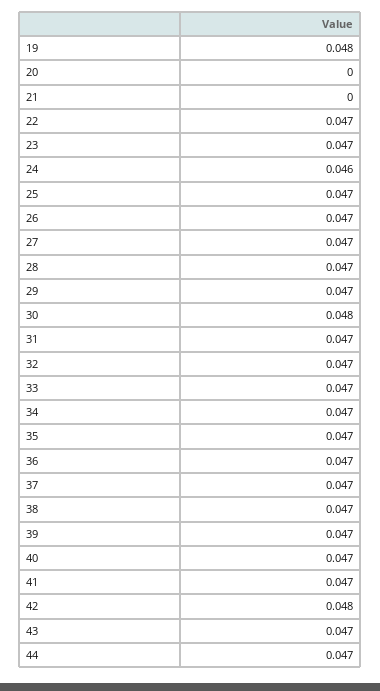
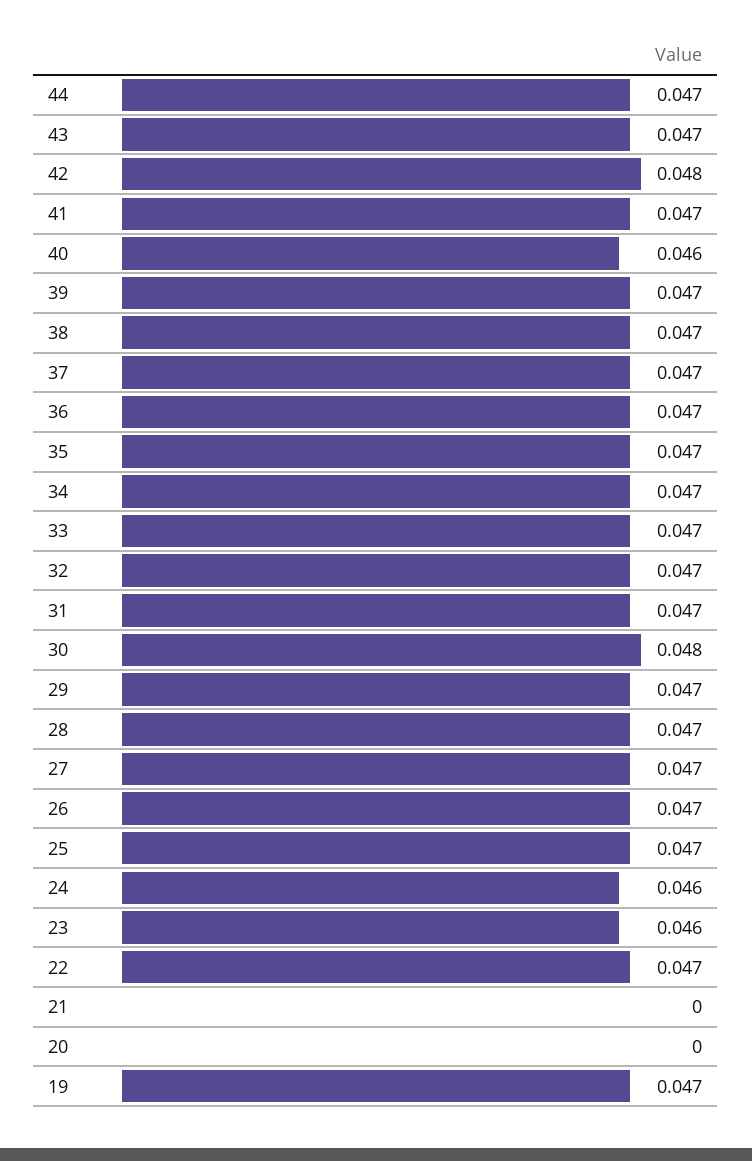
19: 0.048 -> 0.047
23: 0.047 -> 0.046
40: 0.047 -> 0.046

